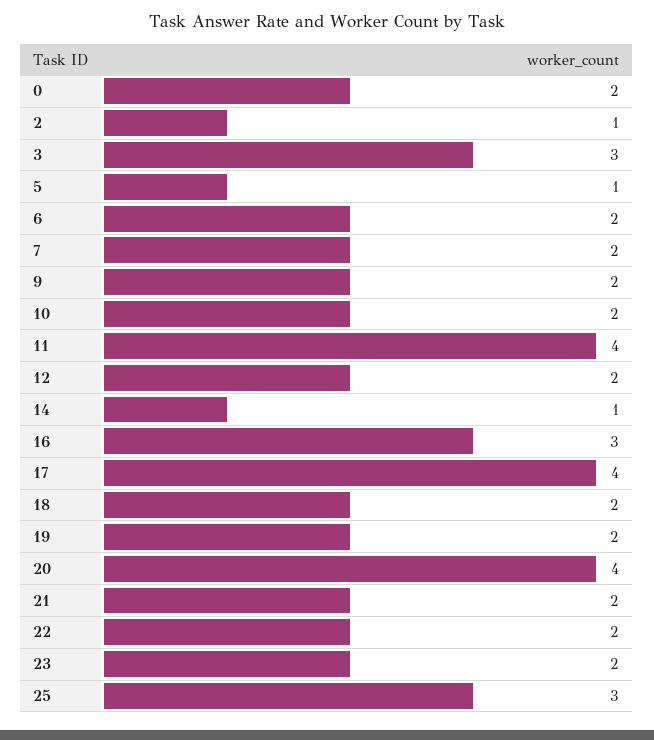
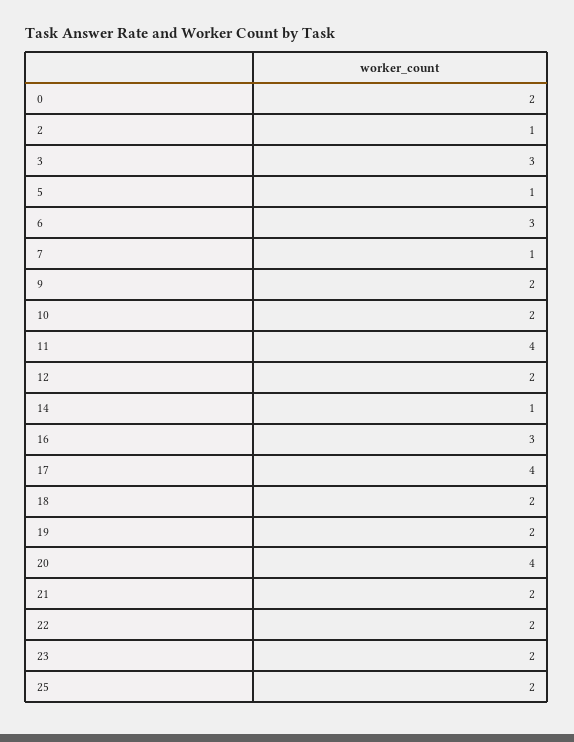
6: 2 -> 3
7: 2 -> 1
25: 3 -> 2

